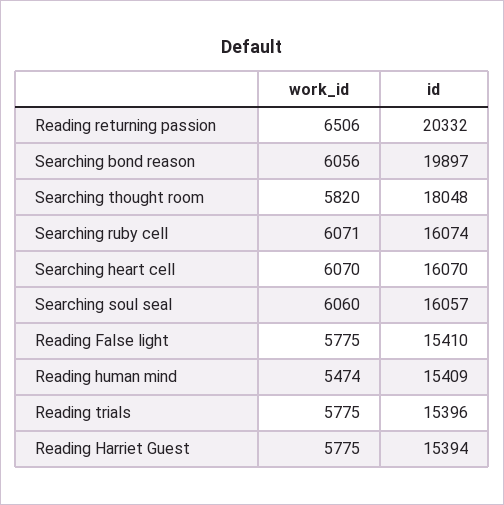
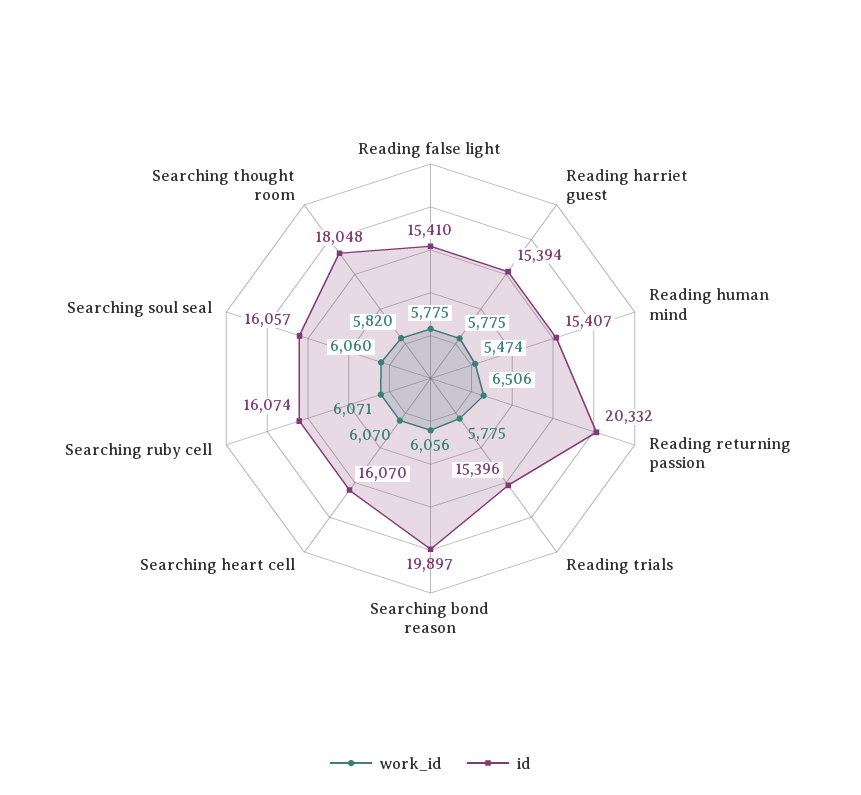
id, Reading human mind: 15409 -> 15407

